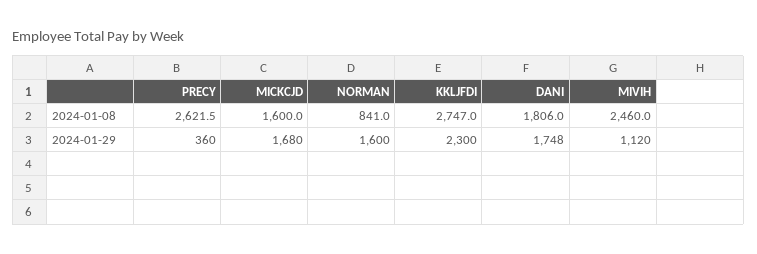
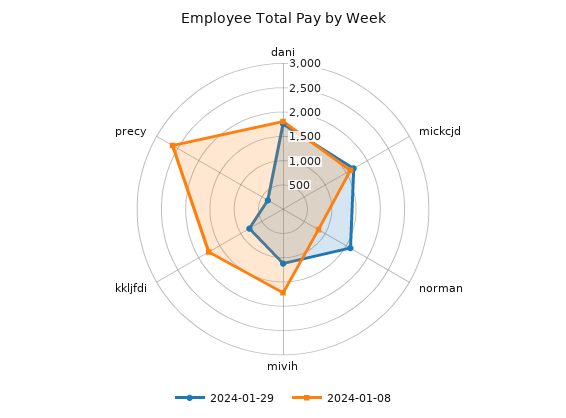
2024-01-08, KKLJFDI: 2747 -> 1750
2024-01-08, MIVIH: 2460 -> 1750
2024-01-29, KKLJFDI: 2300 -> 750

